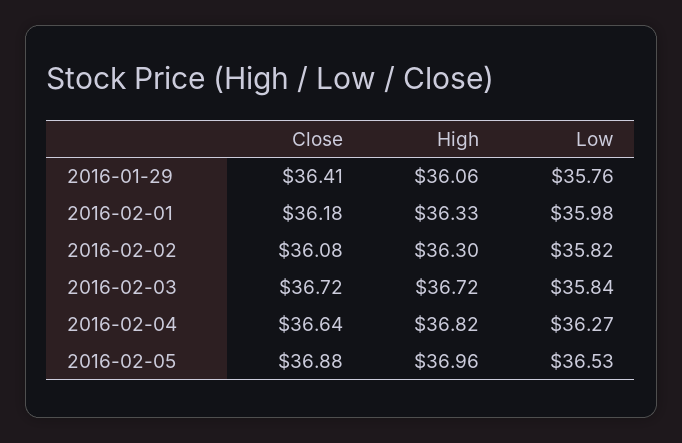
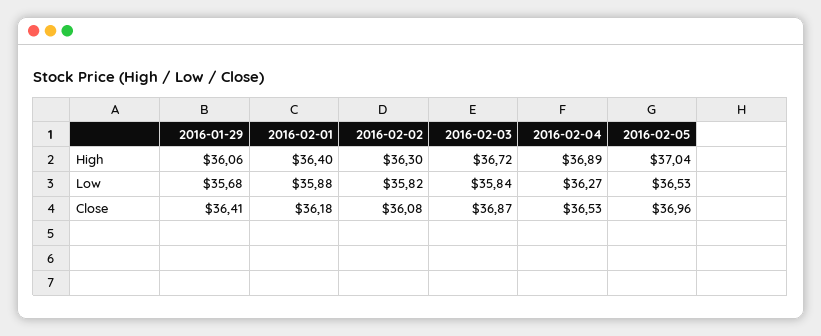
Low, 2016-01-29: 35.76 -> 35.68
High, 2016-02-01: 36.33 -> 36.4
Low, 2016-02-01: 35.98 -> 35.88
Close, 2016-02-03: 36.72 -> 36.87
Close, 2016-02-04: 36.64 -> 36.53
High, 2016-02-04: 36.82 -> 36.89
Close, 2016-02-05: 36.88 -> 36.96
High, 2016-02-05: 36.96 -> 37.04

